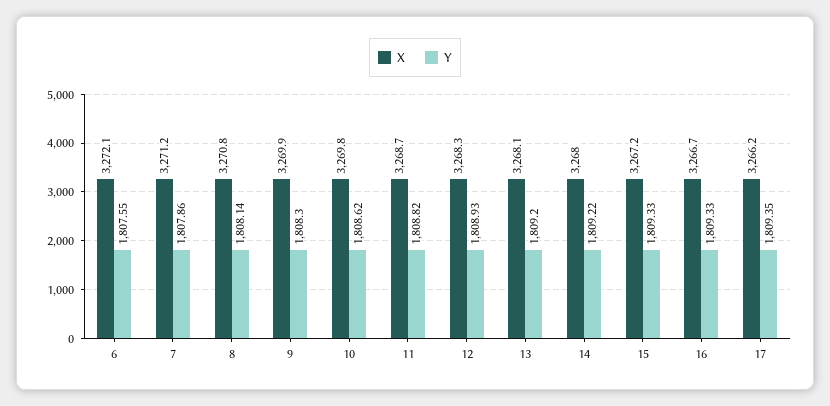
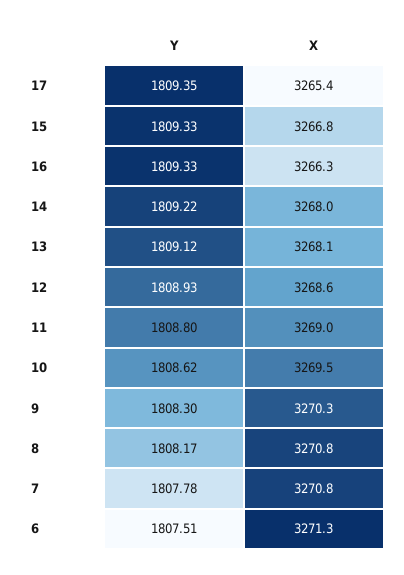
X, 6: 3272.1 -> 3271.3
Y, 6: 1807.55 -> 1807.51
X, 7: 3271.2 -> 3270.8
Y, 7: 1807.86 -> 1807.78
Y, 8: 1808.14 -> 1808.17
X, 9: 3269.9 -> 3270.3
X, 10: 3269.8 -> 3269.5
X, 11: 3268.7 -> 3269
Y, 11: 1808.82 -> 1808.8
X, 12: 3268.3 -> 3268.6
Y, 13: 1809.2 -> 1809.12
X, 15: 3267.2 -> 3266.8
X, 16: 3266.7 -> 3266.3
X, 17: 3266.2 -> 3265.4

